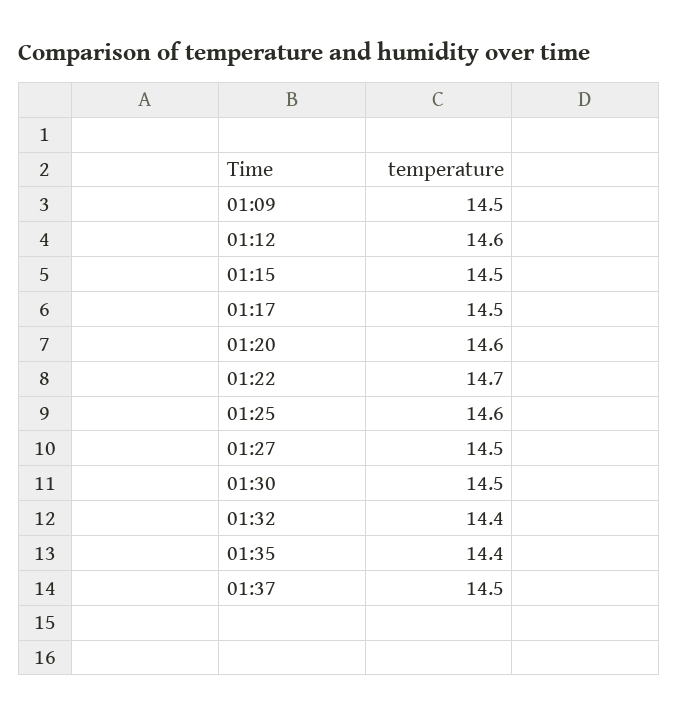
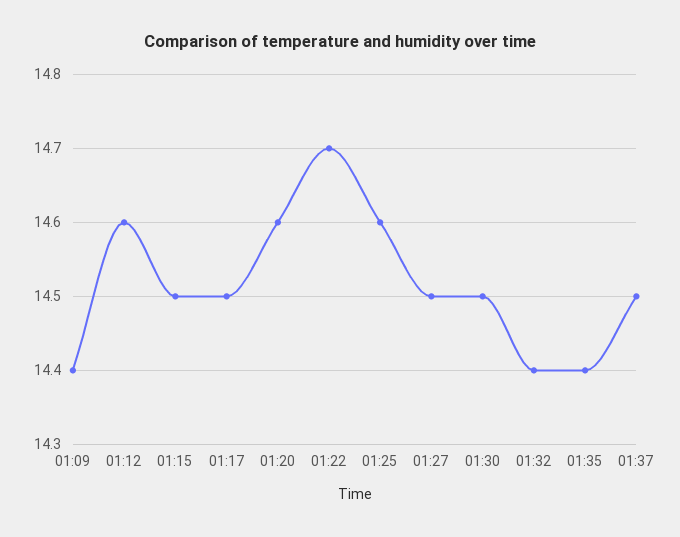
01:09: 14.5 -> 14.4

